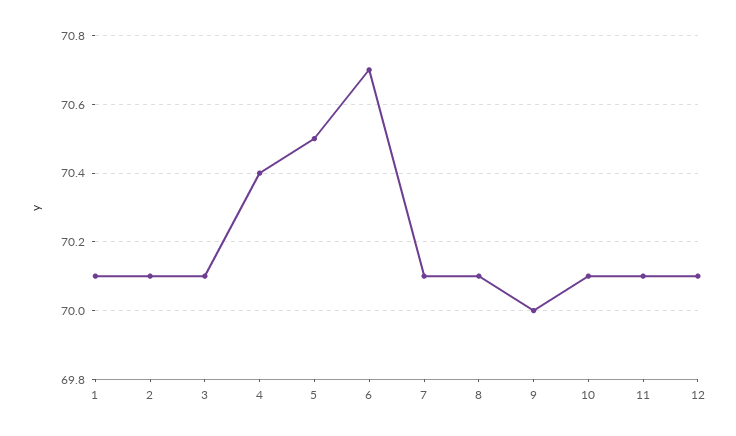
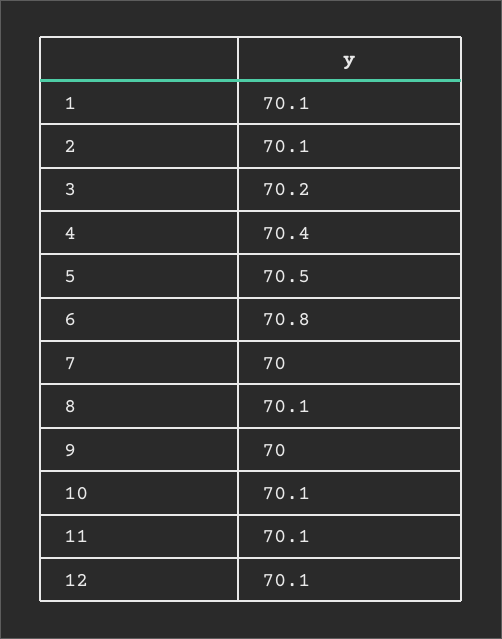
3: 70.1 -> 70.2
6: 70.7 -> 70.8
7: 70.1 -> 70

